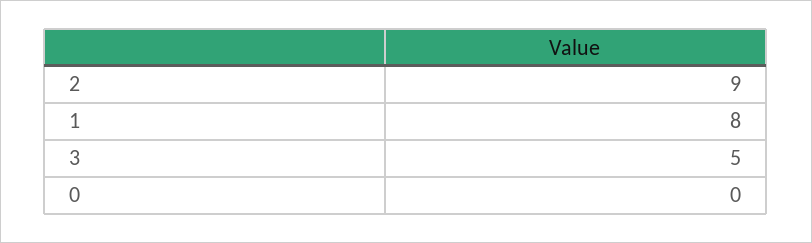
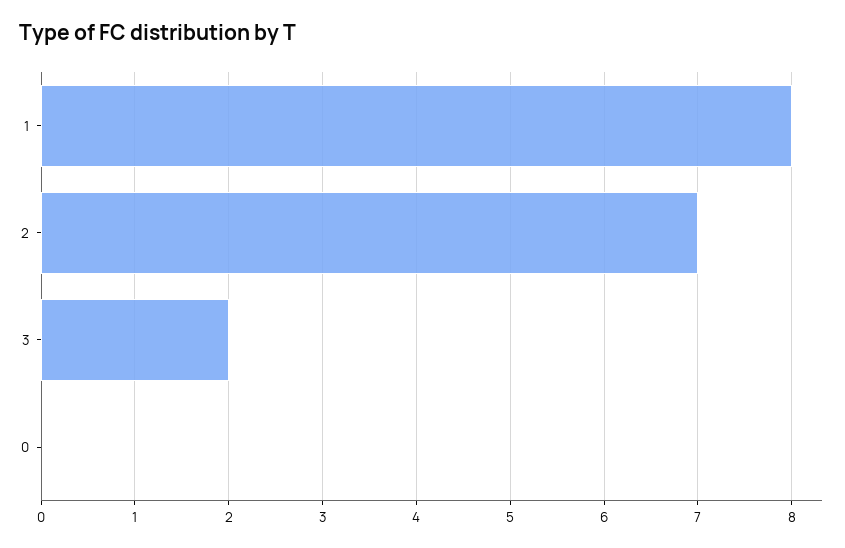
2: 9 -> 7
3: 5 -> 2

